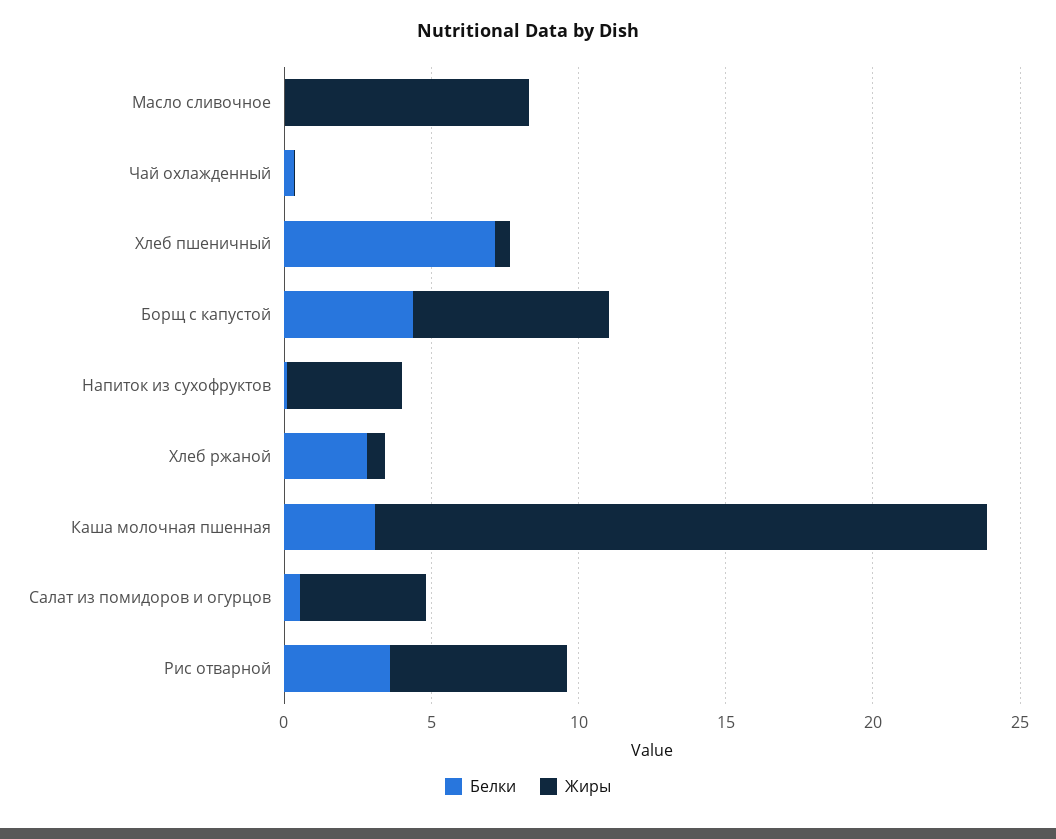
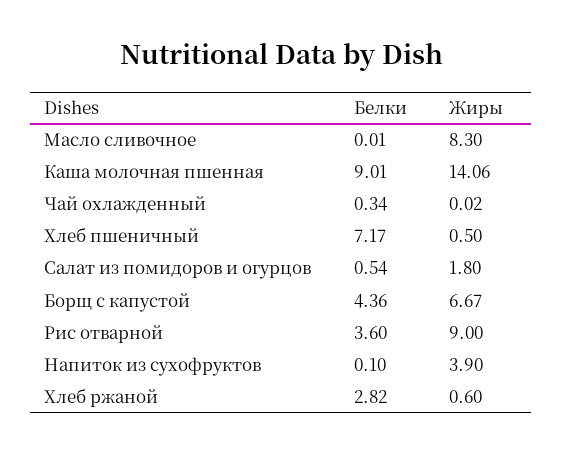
Белки, Каша молочная пшенная: 3 -> 9.01
Жиры, Каша молочная пшенная: 21 -> 14.06
Жиры, Салат из помидоров и огурцов: 4 -> 1.8
Жиры, Рис отварной: 6 -> 9

